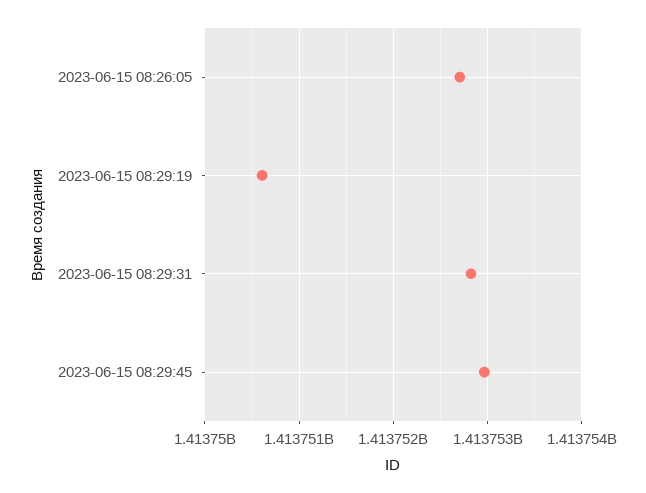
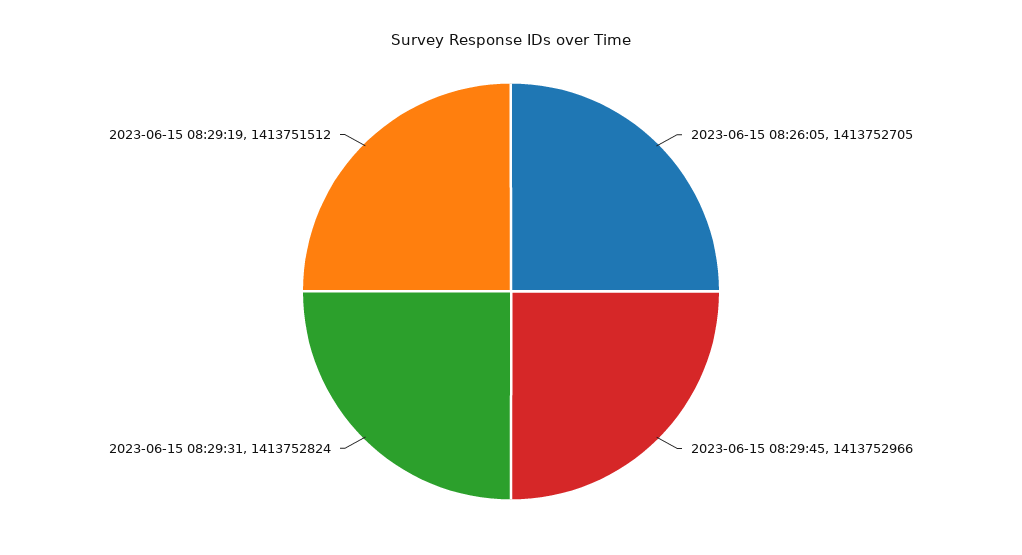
2023-06-15 08:29:19: 1413750600 -> 1413751512

